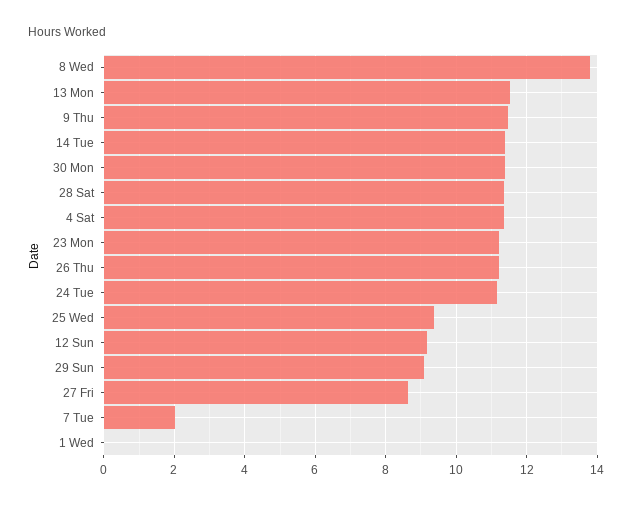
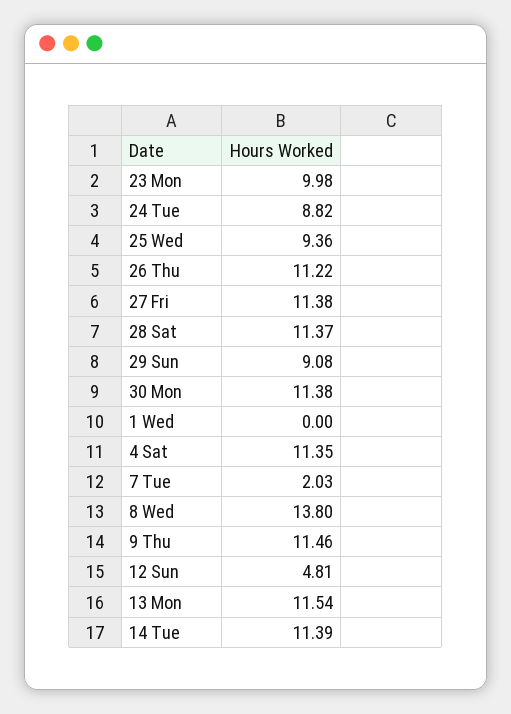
23 Mon: 11.2 -> 9.98
24 Tue: 11.2 -> 8.82
12 Sun: 9.2 -> 4.81
27 Fri: 8.6 -> 11.38

